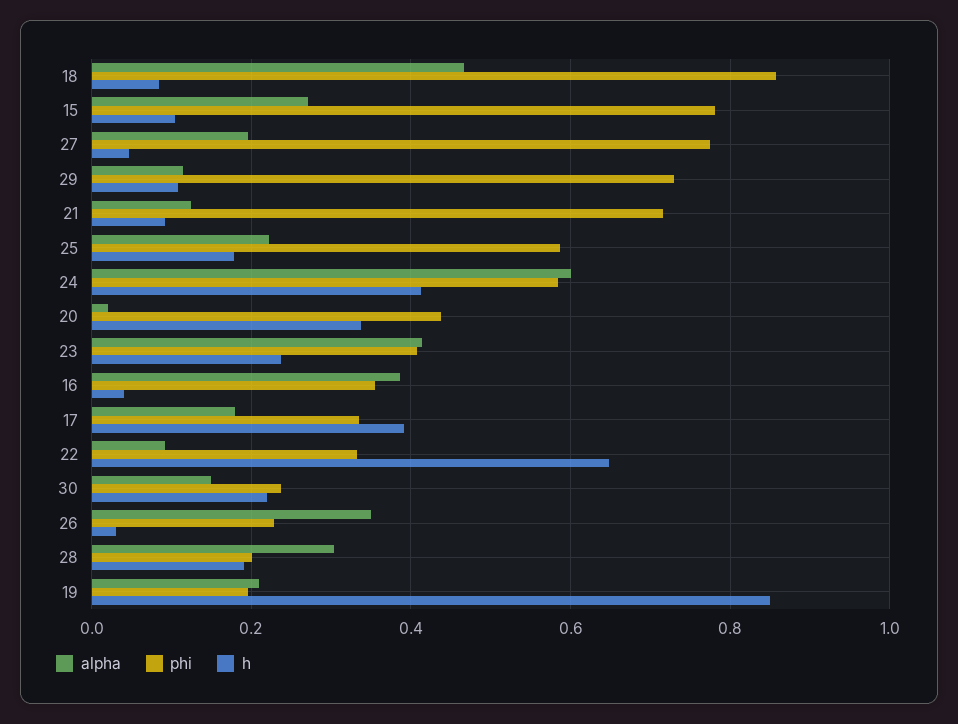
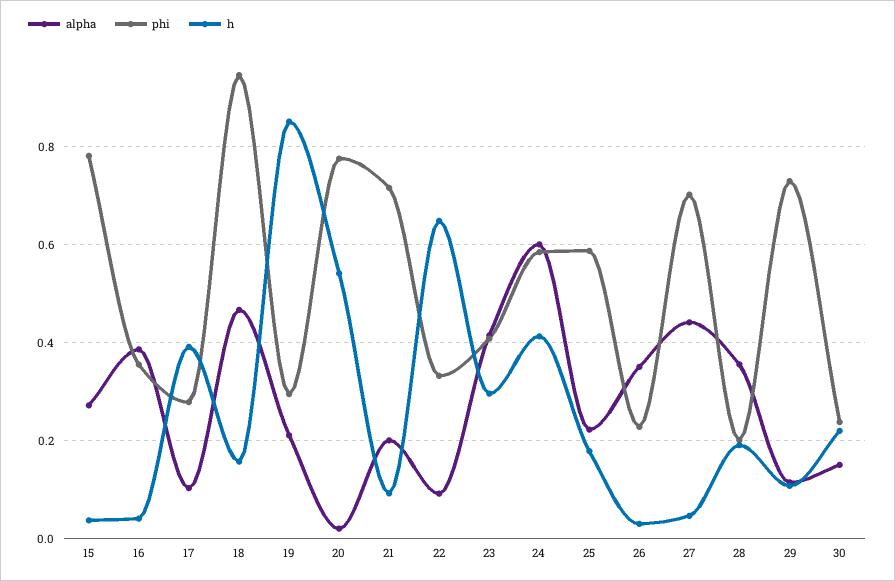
phi, 18: 0.86 -> 0.94
h, 18: 0.08 -> 0.16
h, 15: 0.1 -> 0.04
alpha, 27: 0.2 -> 0.44
phi, 27: 0.78 -> 0.7
alpha, 21: 0.12 -> 0.2
phi, 20: 0.44 -> 0.78
h, 20: 0.34 -> 0.54
h, 23: 0.24 -> 0.3
alpha, 17: 0.18 -> 0.1
phi, 17: 0.34 -> 0.28
alpha, 28: 0.3 -> 0.36
phi, 19: 0.2 -> 0.3

